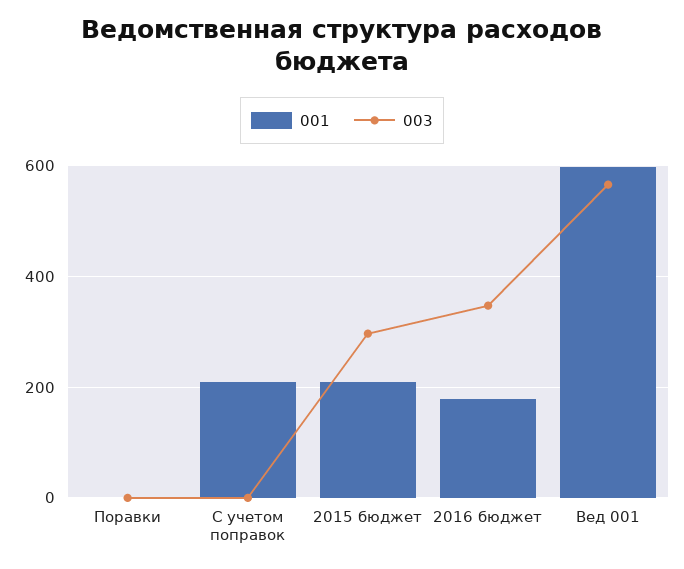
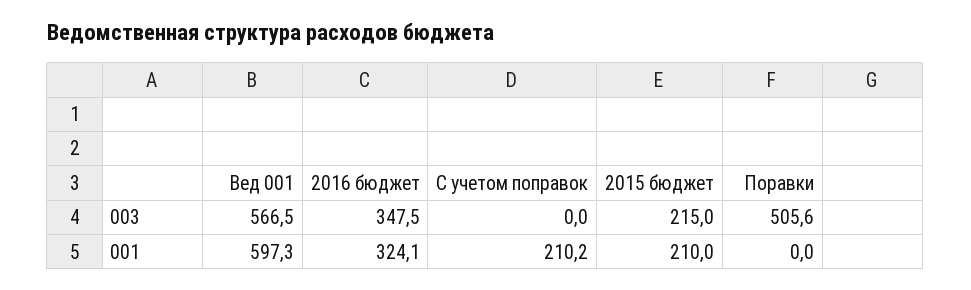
003, Поравки: 0 -> 505.6
003, 2015 бюджет: 300 -> 215
001, 2016 бюджет: 180 -> 324.1

